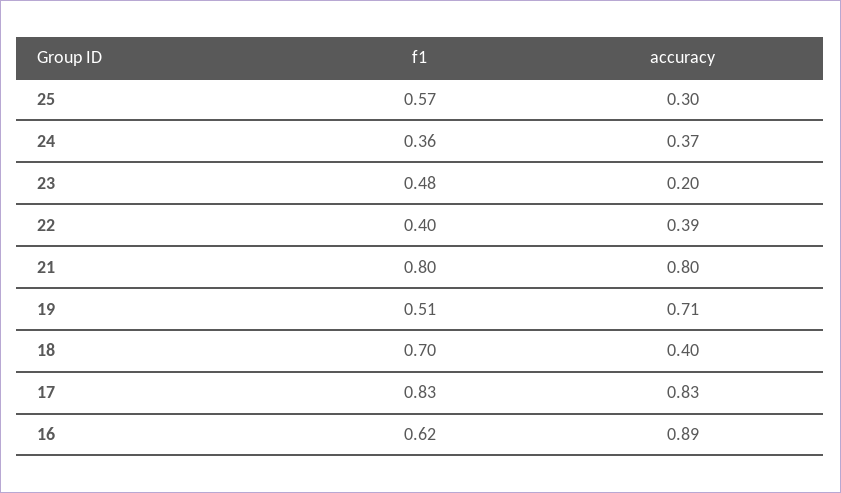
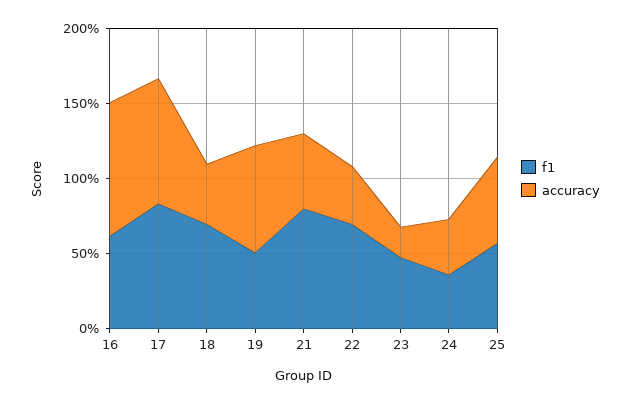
accuracy, 25: 0.3 -> 0.6
f1, 22: 0.4 -> 0.7
accuracy, 21: 0.8 -> 0.5

